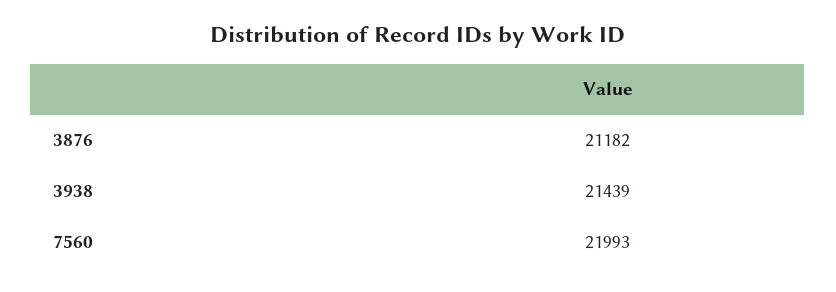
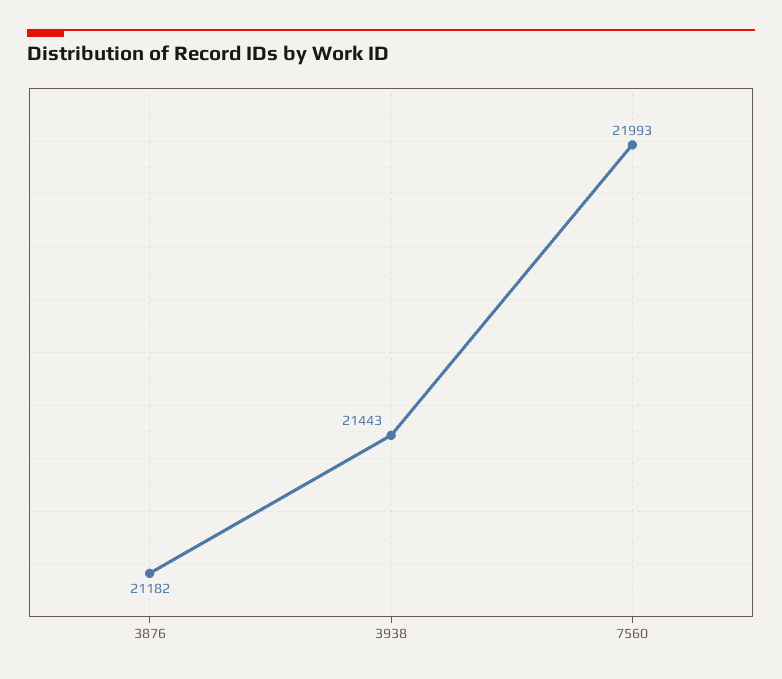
3938: 21439 -> 21443

